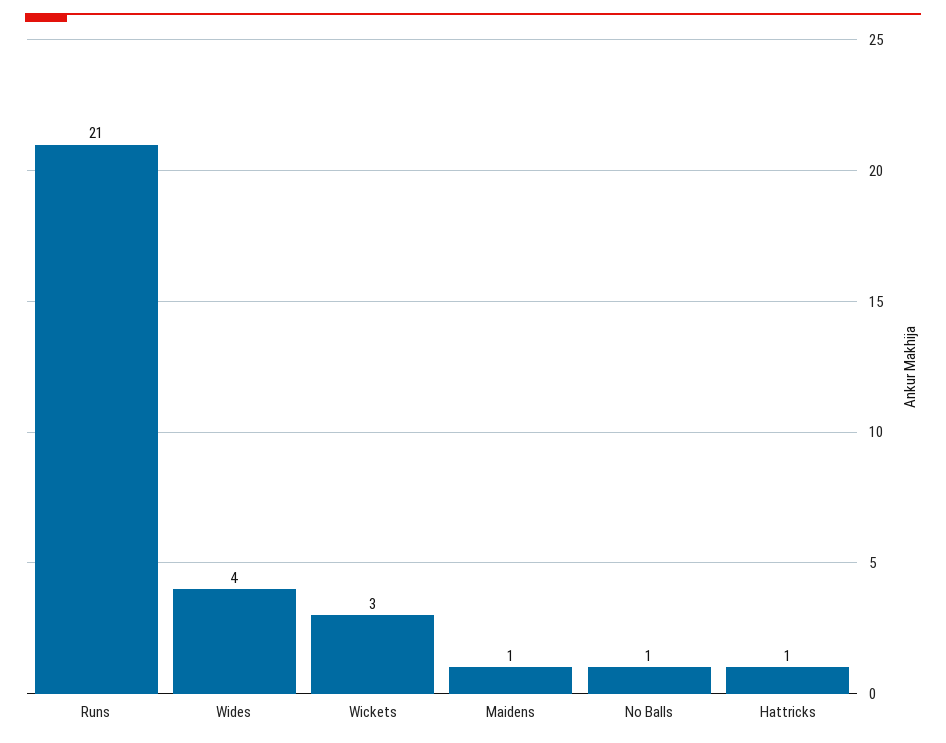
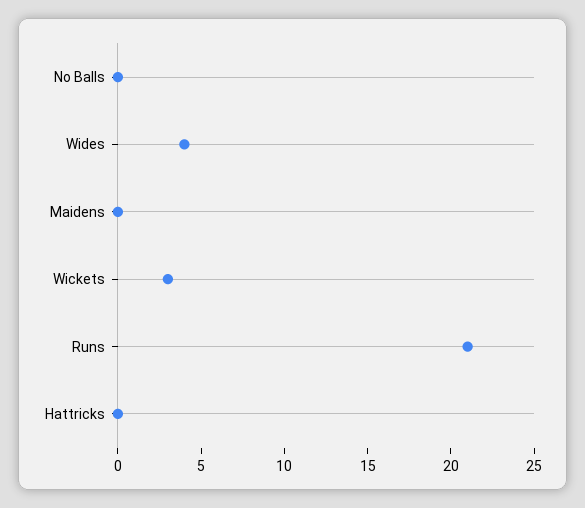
Maidens: 1 -> 0
No Balls: 1 -> 0
Hattricks: 1 -> 0

